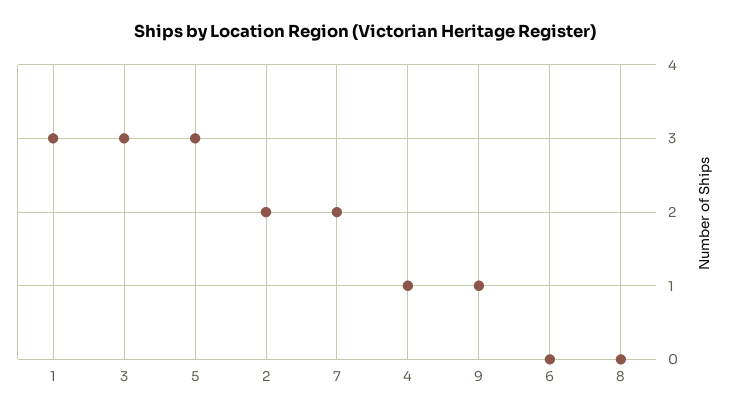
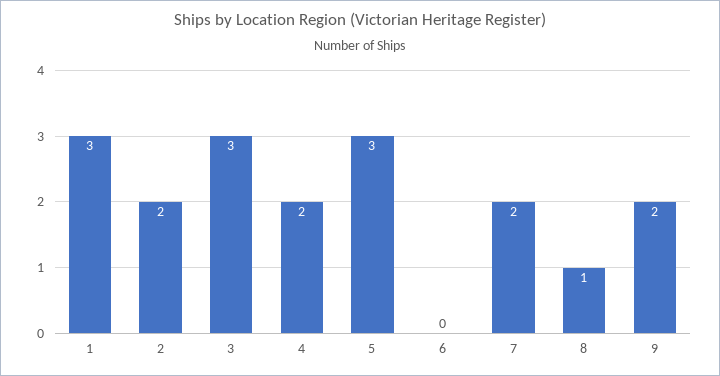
4: 1 -> 2
9: 1 -> 2
8: 0 -> 1

